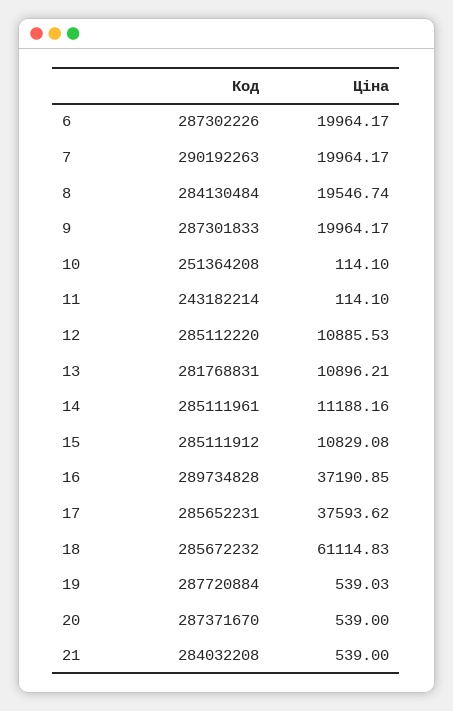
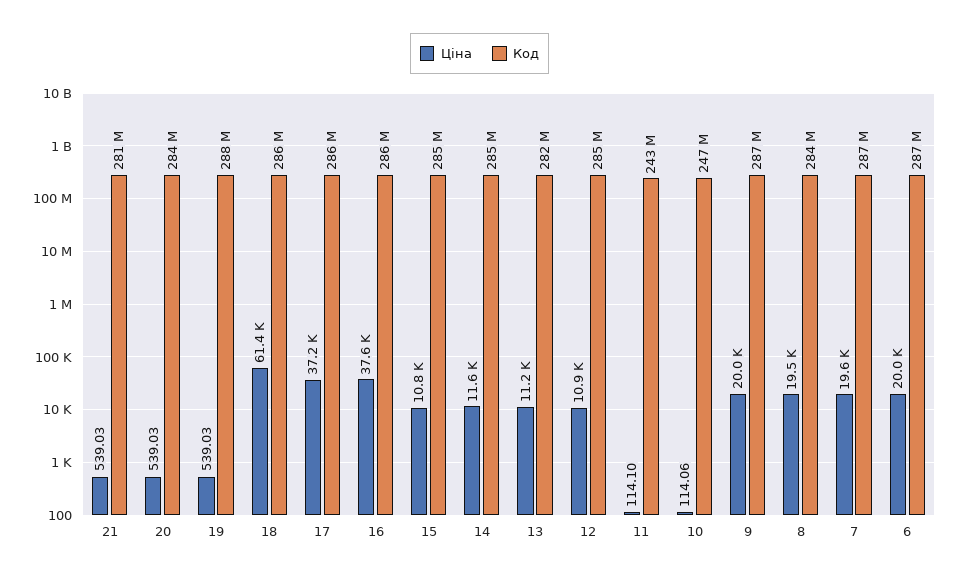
Код, 7: 290192263 -> 287000000
Ціна, 7: 19964.17 -> 19600
Код, 10: 251364208 -> 247000000
Ціна, 10: 114.1 -> 114.06
Ціна, 13: 10896.21 -> 11200
Ціна, 14: 11188.16 -> 11600
Код, 16: 289734828 -> 286000000
Ціна, 16: 37190.85 -> 37600
Ціна, 17: 37593.62 -> 37200
Ціна, 18: 61114.83 -> 61400
Код, 20: 287371670 -> 284000000
Ціна, 20: 539 -> 539.03
Код, 21: 284032208 -> 281000000
Ціна, 21: 539 -> 539.03

